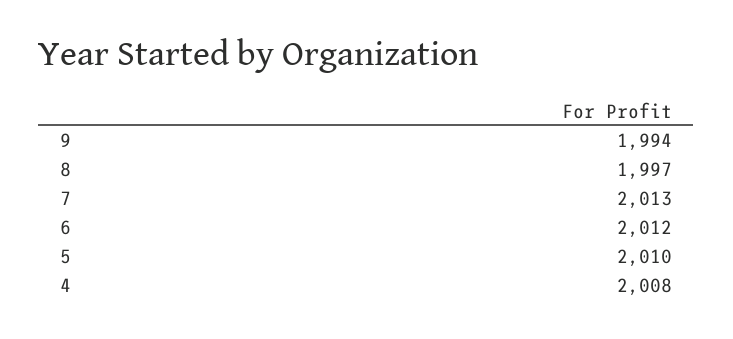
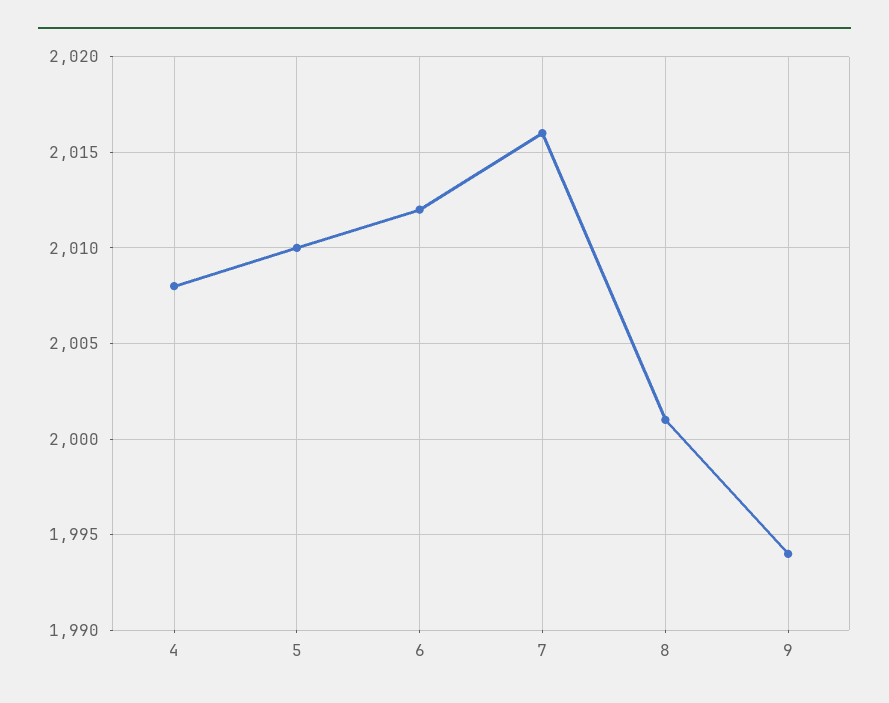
8: 1997 -> 2001
7: 2013 -> 2016

